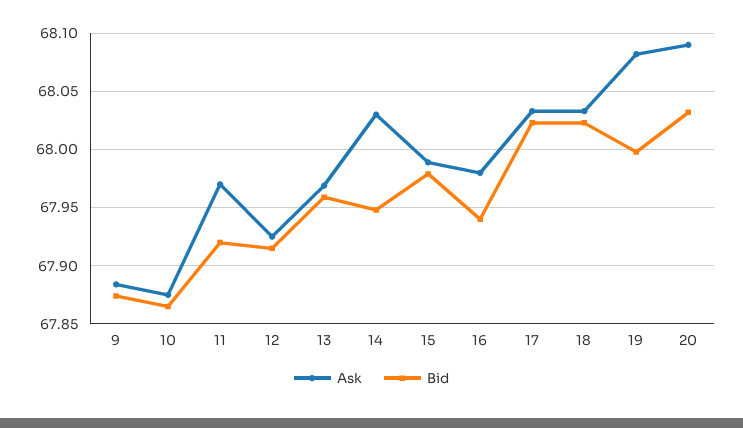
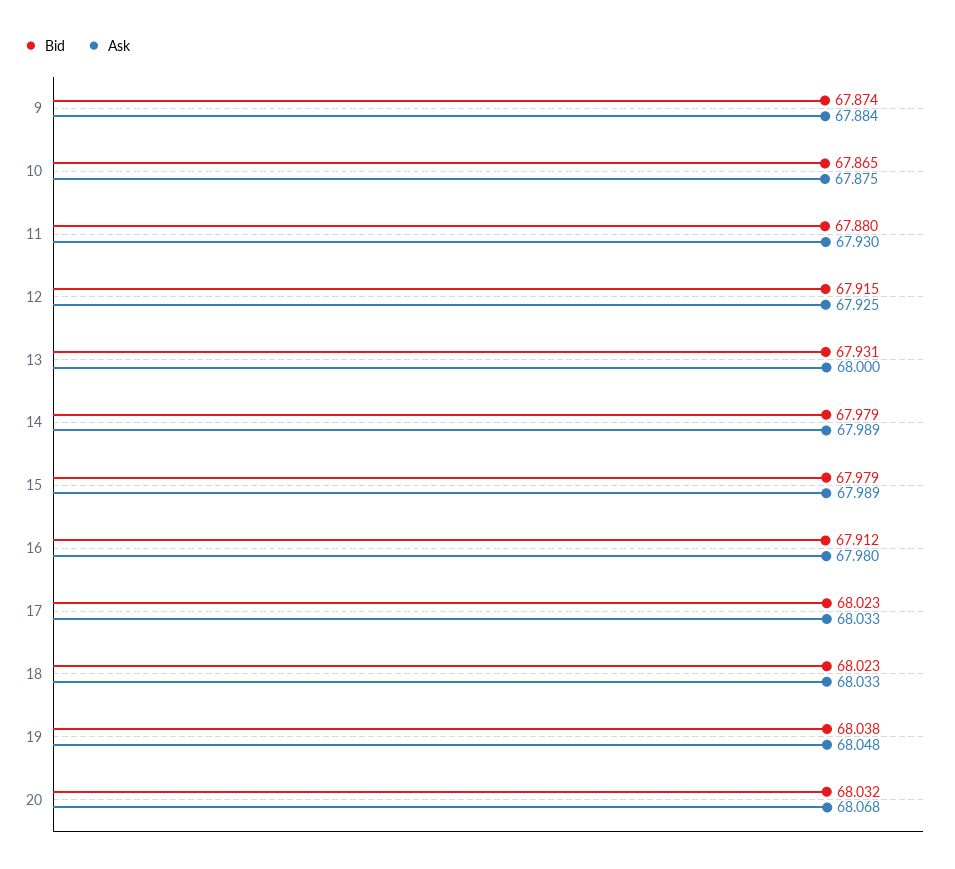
Ask, 11: 67.97 -> 67.93
Bid, 11: 67.92 -> 67.88
Ask, 13: 67.97 -> 68
Bid, 13: 67.96 -> 67.931
Ask, 14: 68.03 -> 67.989
Bid, 14: 67.95 -> 67.979
Bid, 16: 67.94 -> 67.912
Ask, 19: 68.08 -> 68.048
Bid, 19: 68 -> 68.038
Ask, 20: 68.09 -> 68.068

